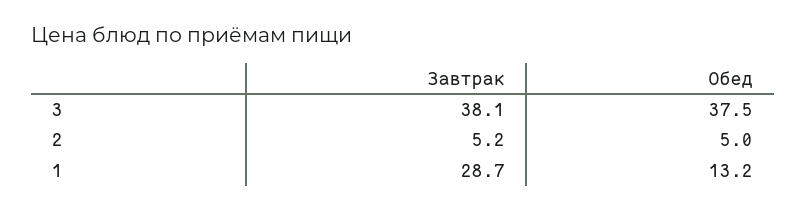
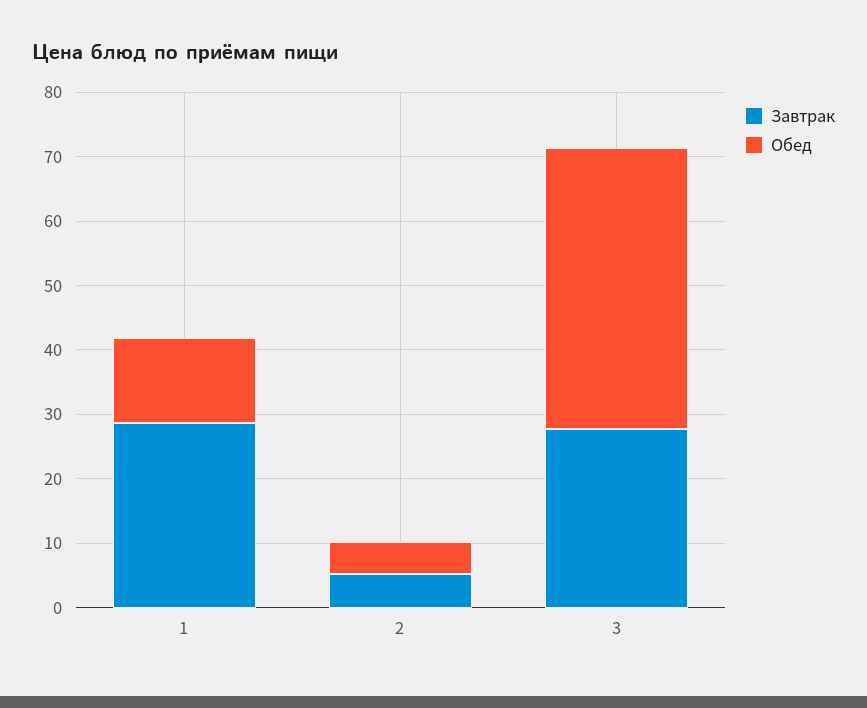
Завтрак, 3: 38.1 -> 28
Обед, 3: 37.5 -> 44

